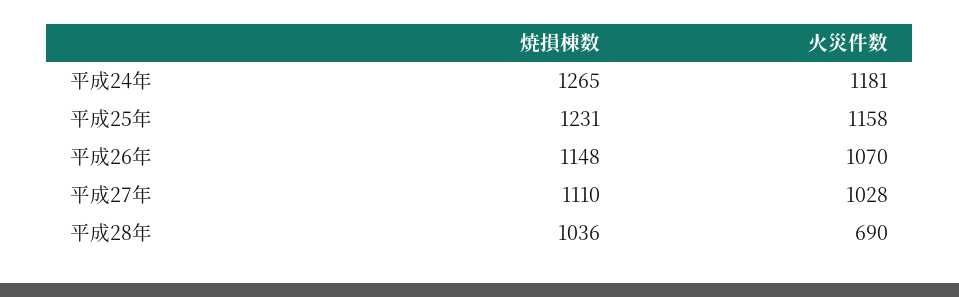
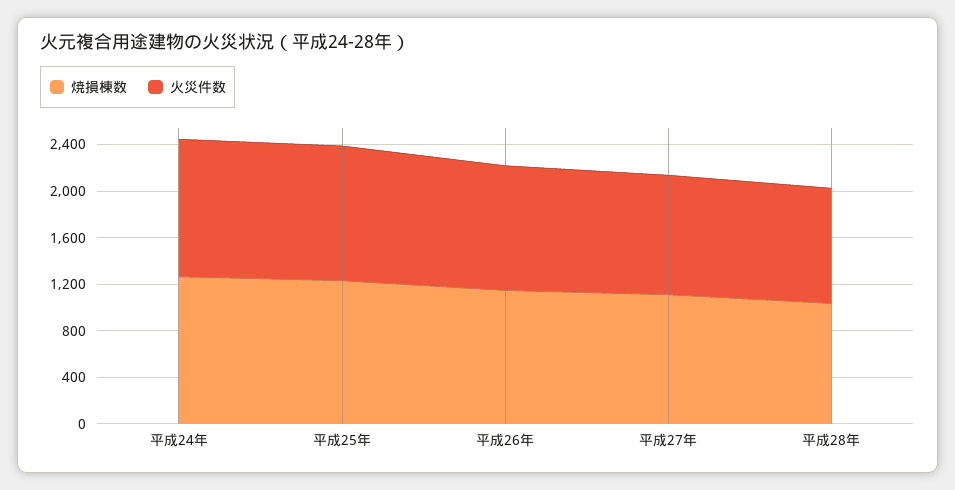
火災件数, 平成28年: 690 -> 1000

